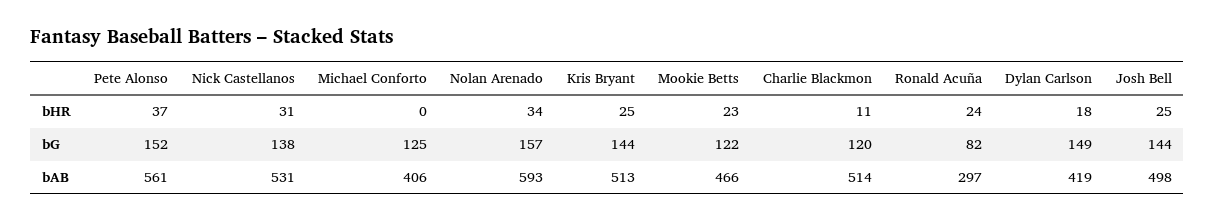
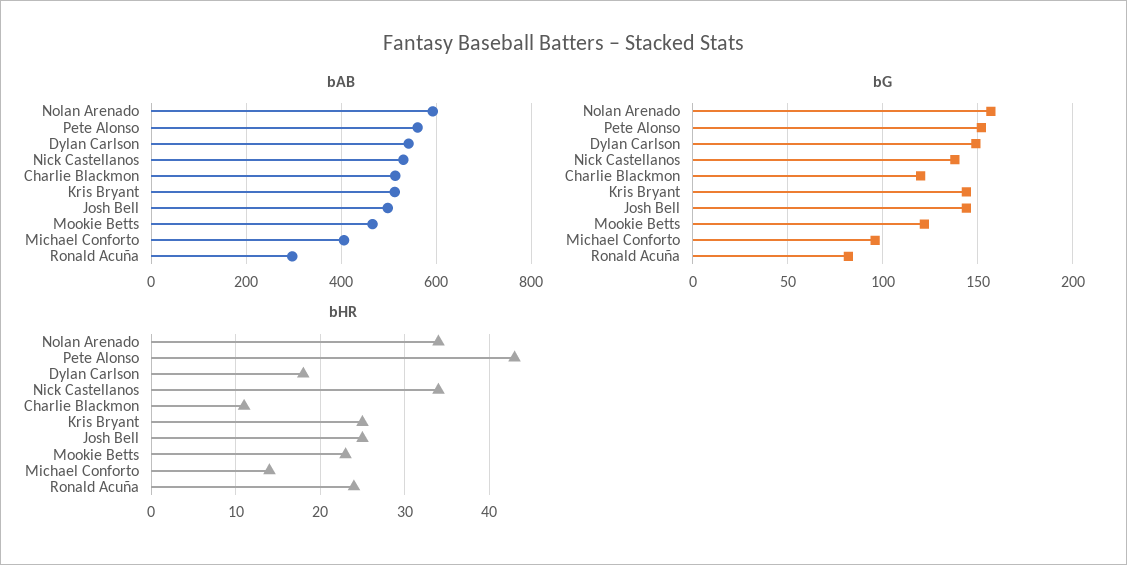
bHR, Pete Alonso: 37 -> 43
bHR, Nick Castellanos: 31 -> 34
bHR, Michael Conforto: 0 -> 14
bG, Michael Conforto: 125 -> 95
bAB, Dylan Carlson: 419 -> 540

